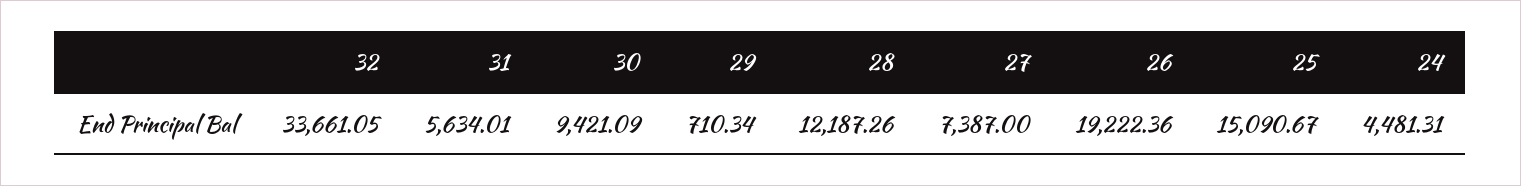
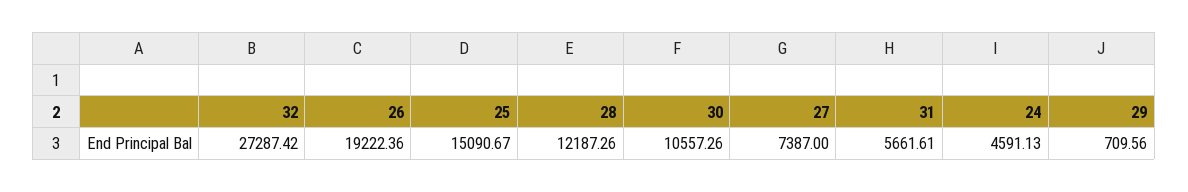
32: 33661.05 -> 27287.42
31: 5634.01 -> 5661.61
30: 9421.09 -> 10557.26
29: 710.34 -> 709.56
24: 4481.31 -> 4591.13

